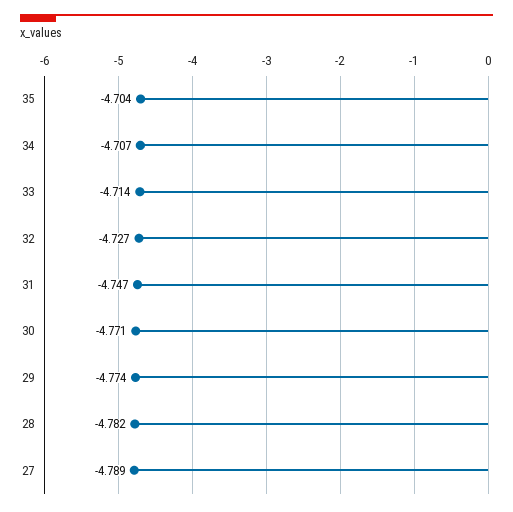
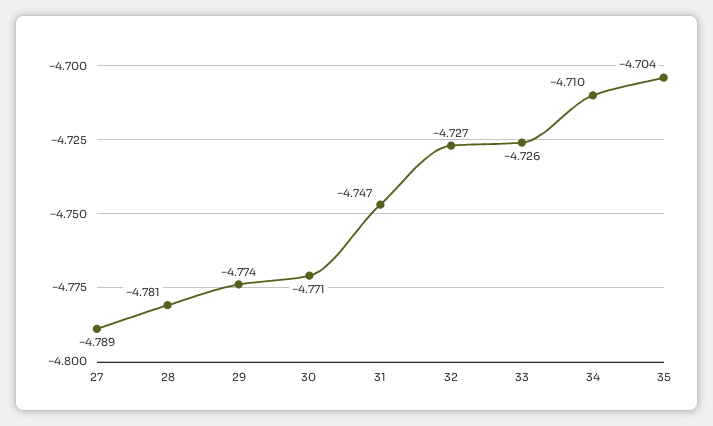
34: -4.707 -> -4.71
33: -4.714 -> -4.726
28: -4.782 -> -4.781

